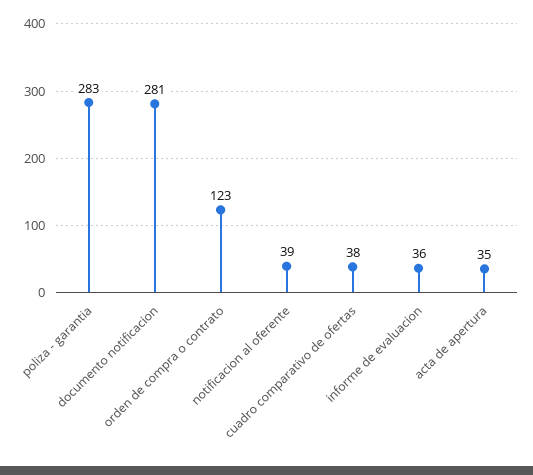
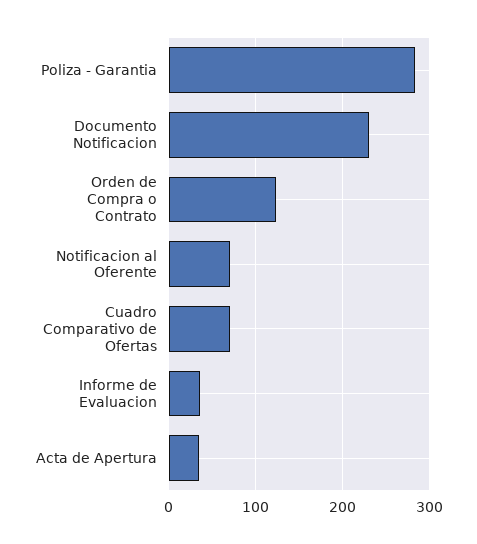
documento notificacion: 281 -> 230
notificacion al oferente: 39 -> 70
cuadro comparativo de ofertas: 38 -> 70

